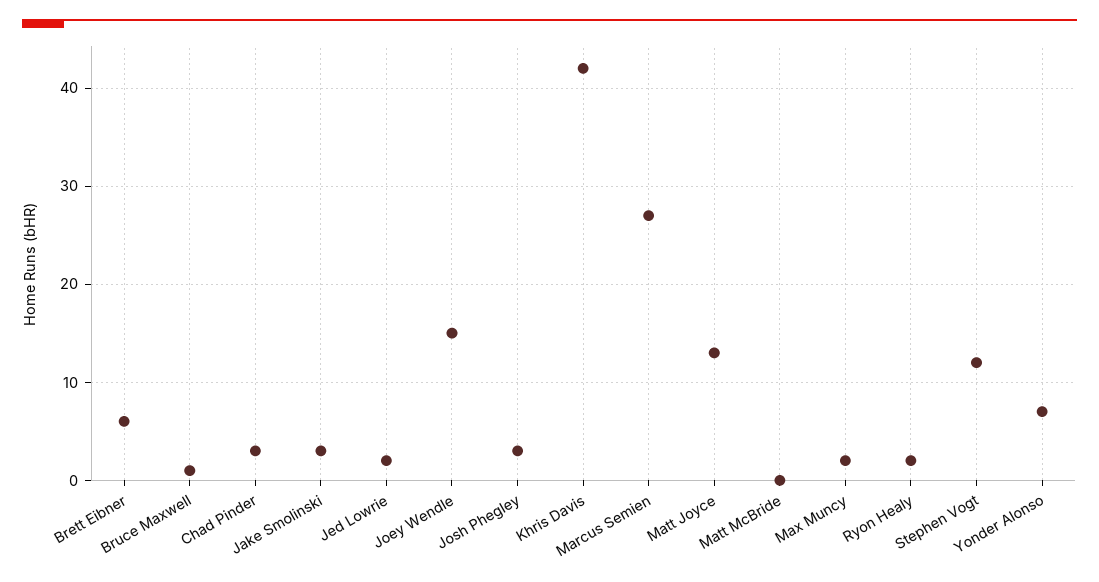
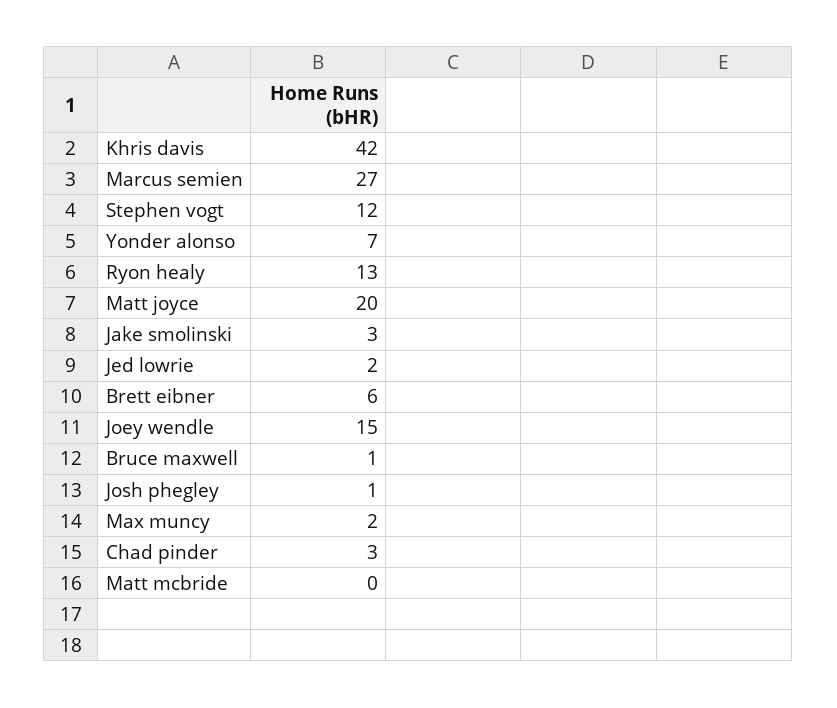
Josh Phegley: 3 -> 1
Matt Joyce: 13 -> 20
Ryon Healy: 2 -> 13

